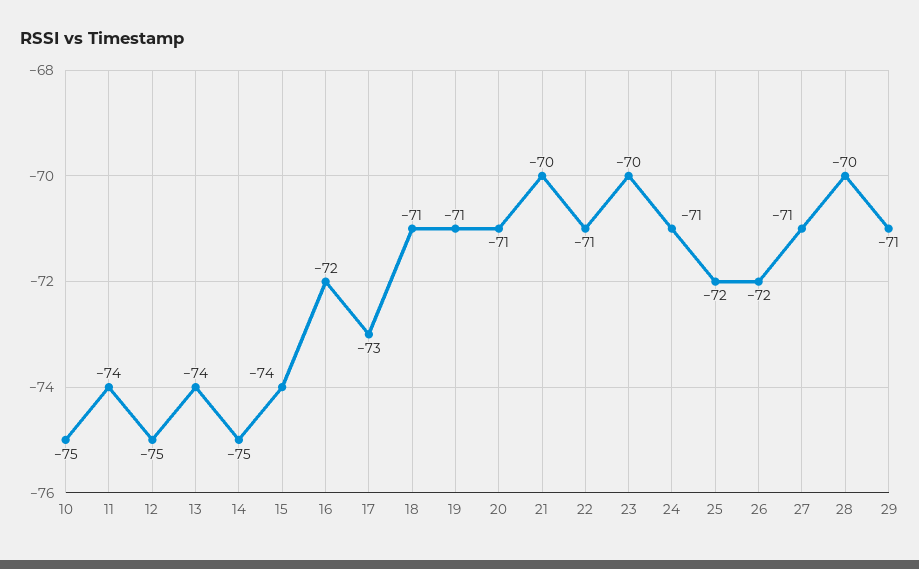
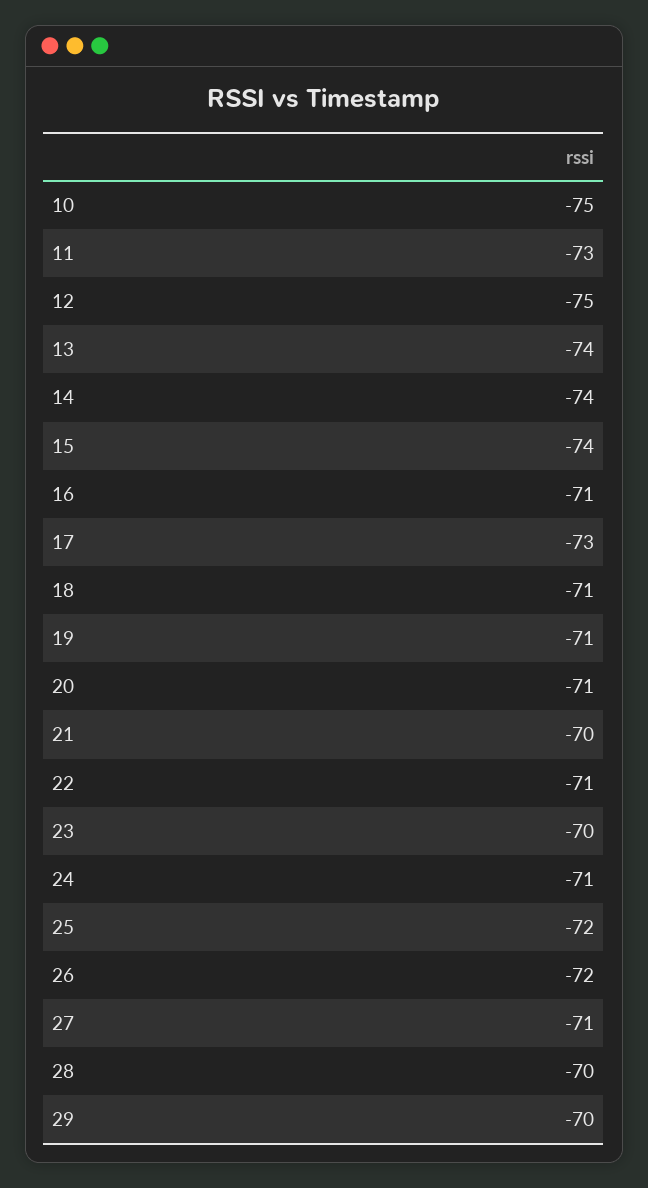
11: -74 -> -73
14: -75 -> -74
16: -72 -> -71
29: -71 -> -70

